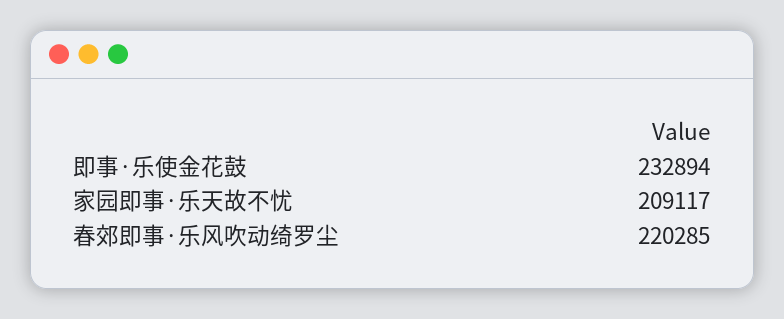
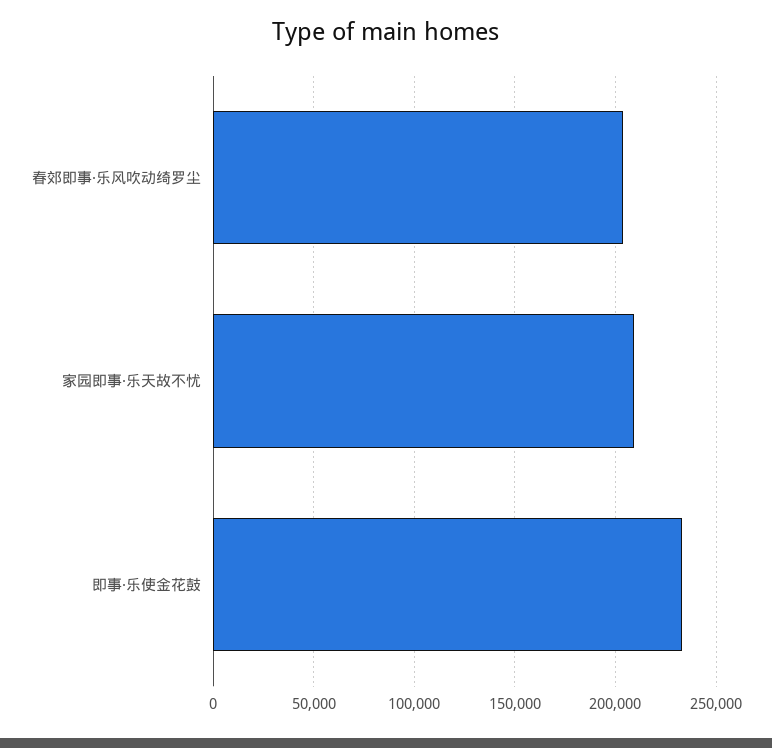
春郊即事·乐风吹动绮罗尘: 220285 -> 205000

